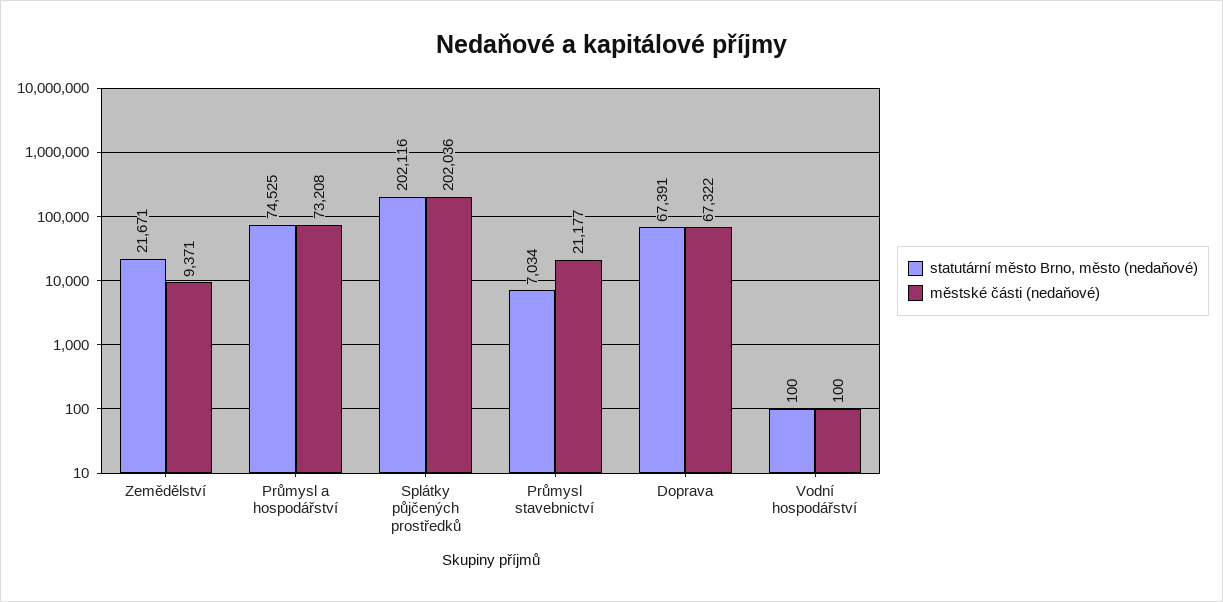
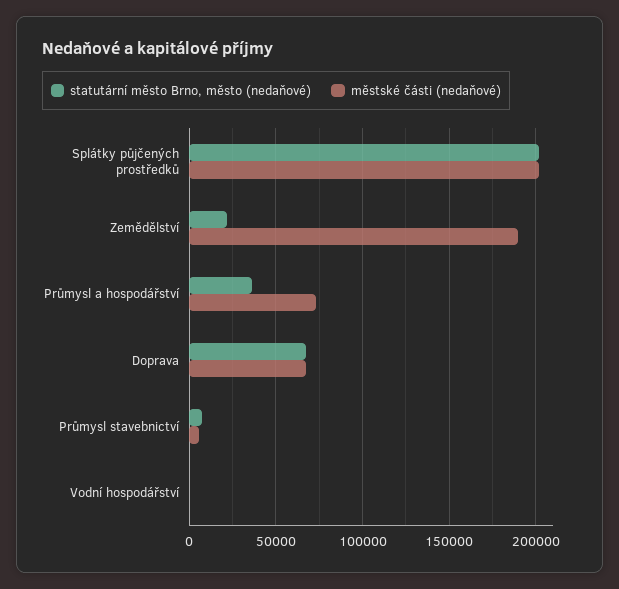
městské části (nedaňové), Zemědělství: 9371 -> 190000
statutární město Brno, město (nedaňové), Průmysl a hospodářství: 74525 -> 35000
městské části (nedaňové), Průmysl stavebnictví: 21177 -> 5000

